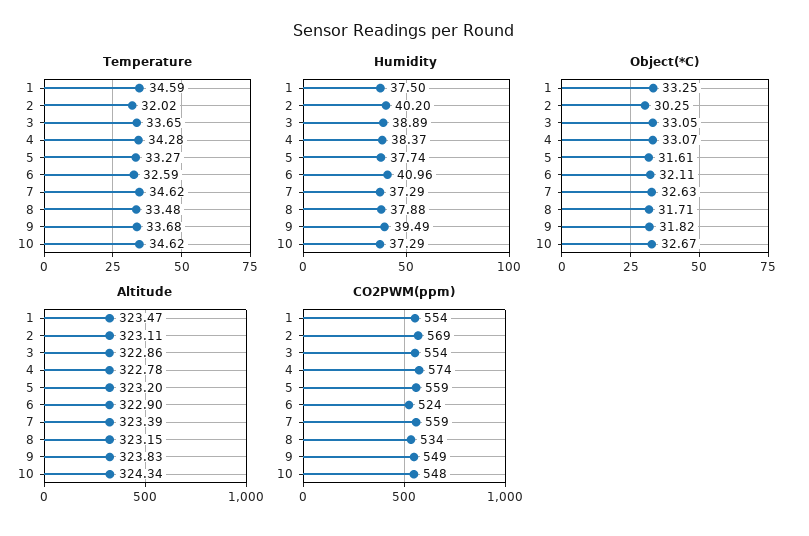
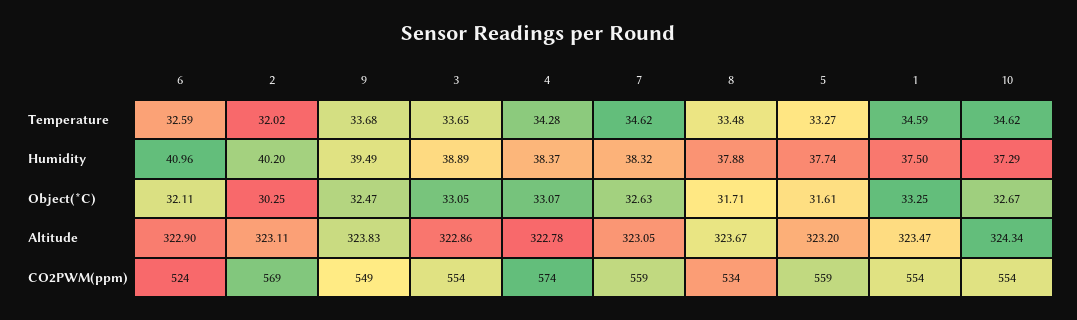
Humidity, 7: 37.29 -> 38.32
Object(*C), 9: 31.82 -> 32.47
Altitude, 7: 323.39 -> 323.05
Altitude, 8: 323.15 -> 323.67
CO2PWM(ppm), 10: 548 -> 554

